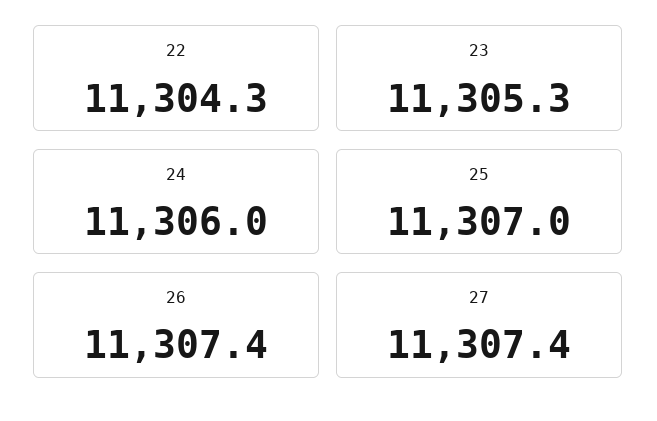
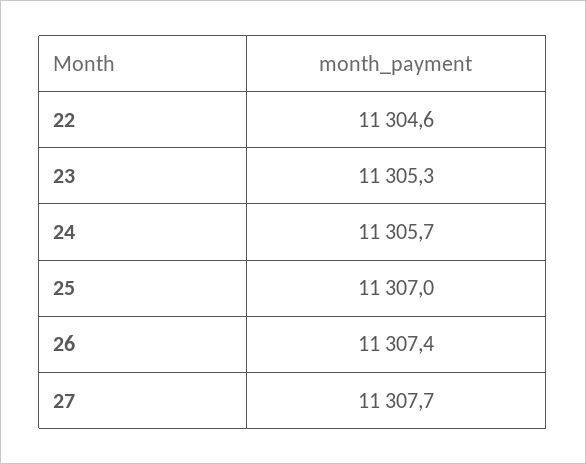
22: 11304.3 -> 11304.6
24: 11306 -> 11305.7
27: 11307.4 -> 11307.7

